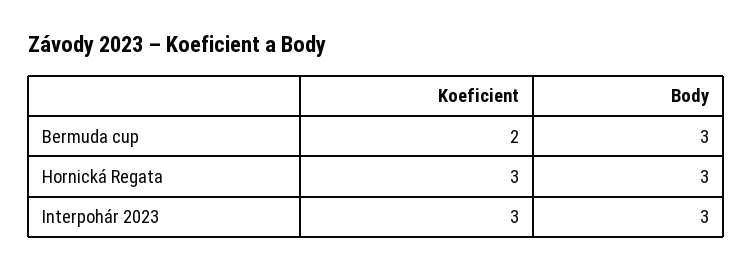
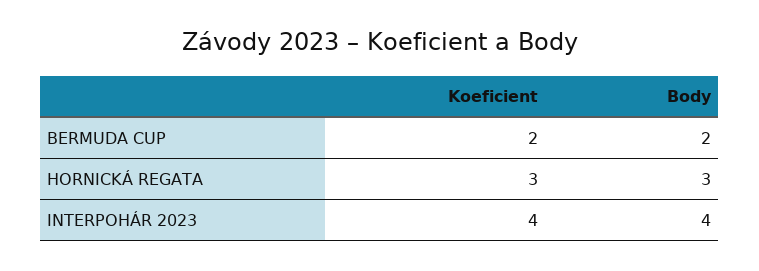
Body, Bermuda cup: 3 -> 2
Koeficient, Interpohár 2023: 3 -> 4
Body, Interpohár 2023: 3 -> 4

